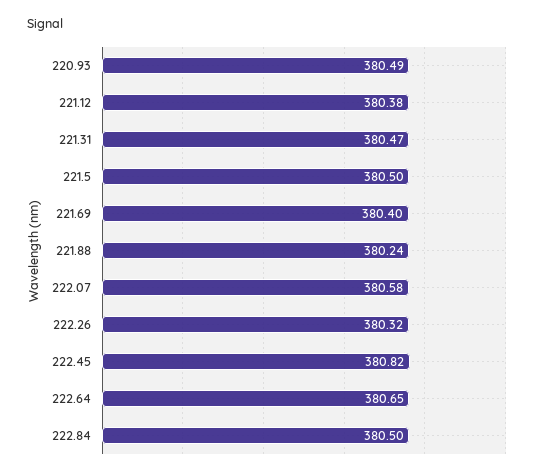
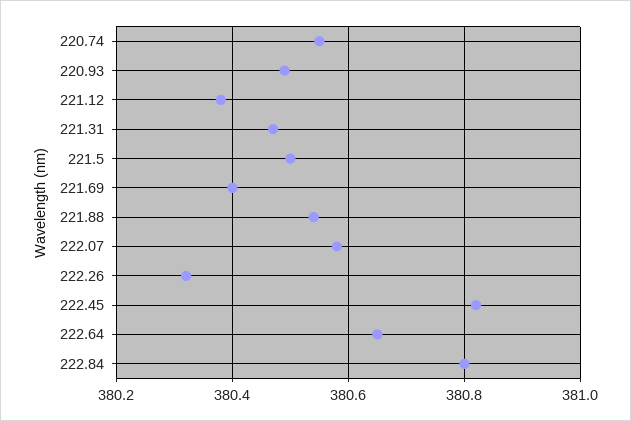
221.88: 380.24 -> 380.55
222.84: 380.5 -> 380.8
220.74: none -> 380.55

